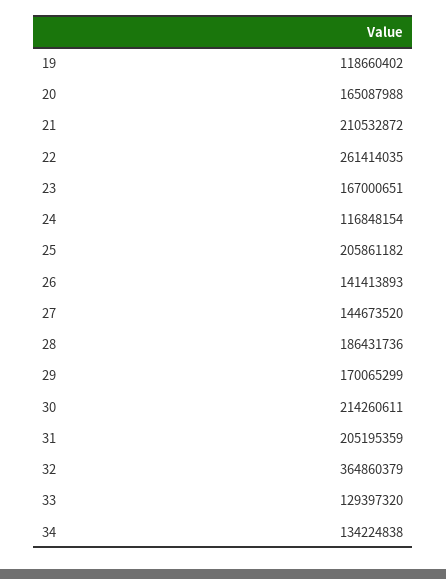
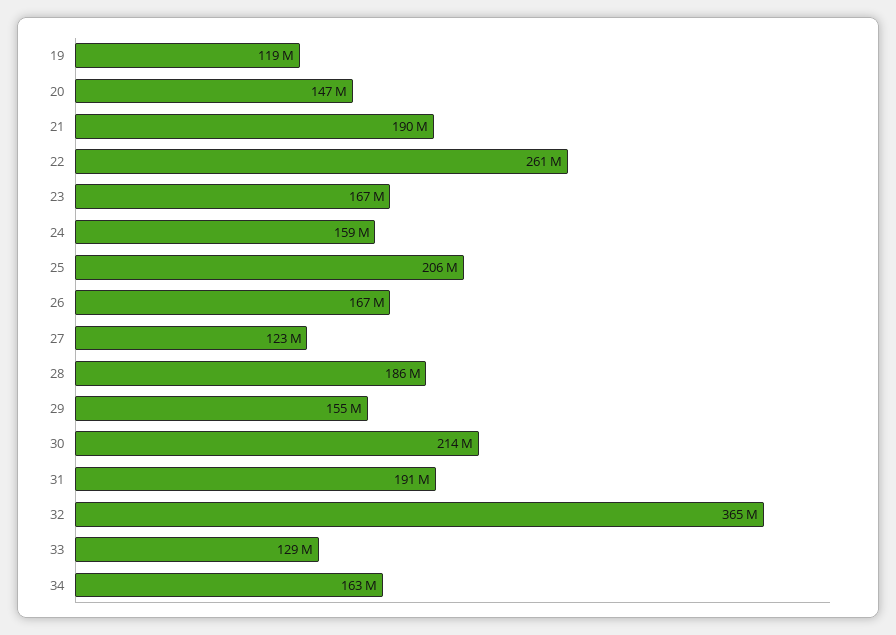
20: 165087988 -> 147000000
21: 210532872 -> 190000000
24: 116848154 -> 159000000
26: 141413893 -> 167000000
27: 144673520 -> 123000000
29: 170065299 -> 155000000
31: 205195359 -> 191000000
34: 134224838 -> 163000000

